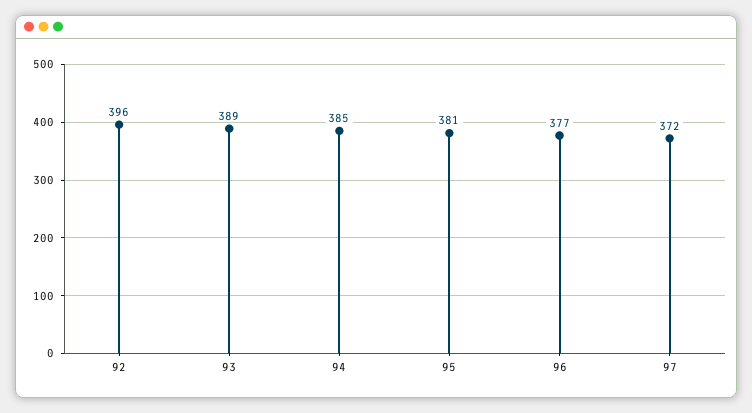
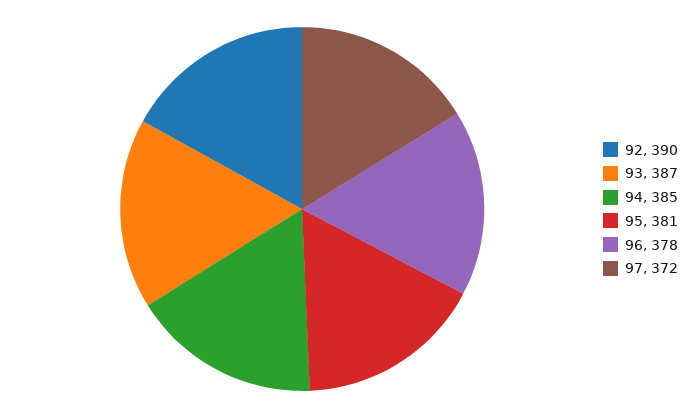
92: 396 -> 390
93: 389 -> 387
96: 377 -> 378

